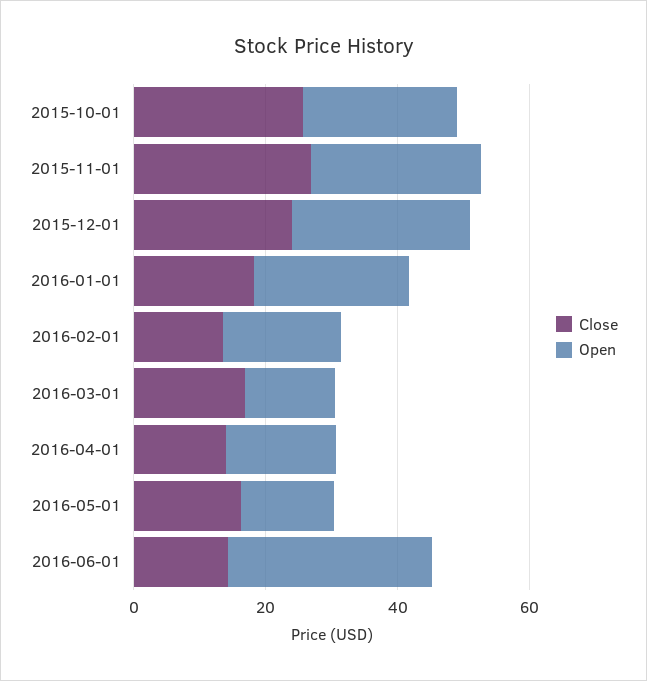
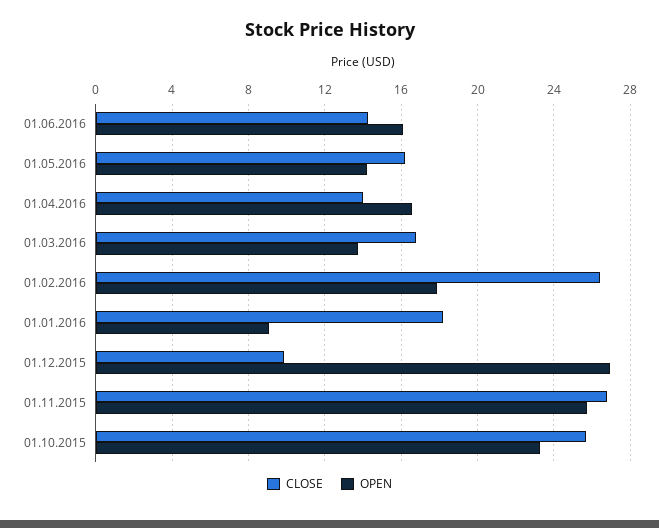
Close, 2015-12-01: 25 -> 10
Open, 2016-01-01: 25 -> 9
Close, 2016-02-01: 15 -> 26.5
Open, 2016-06-01: 30 -> 16

